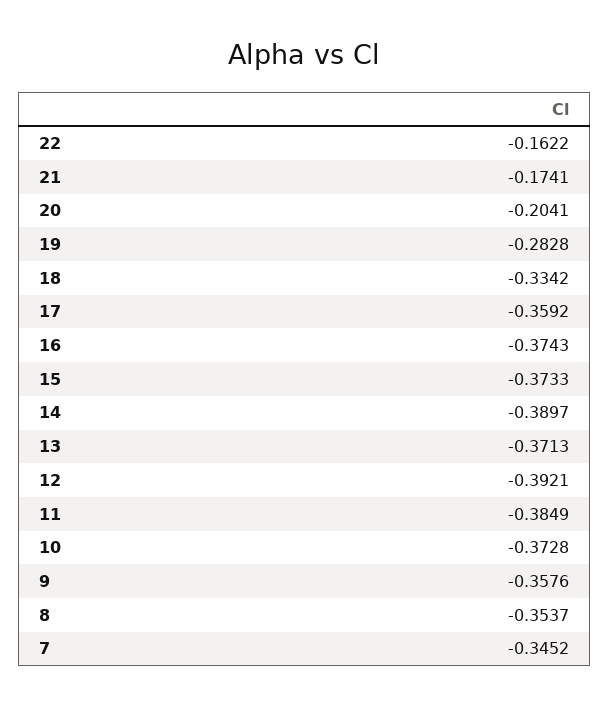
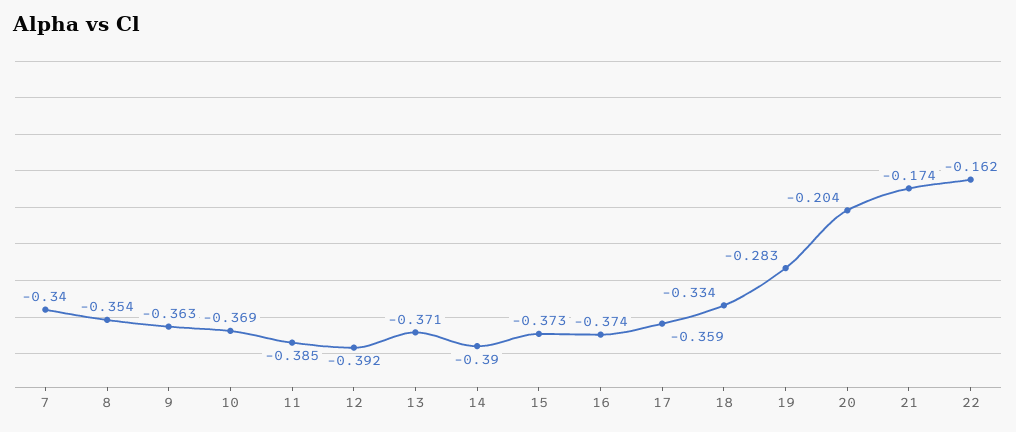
10: -0.3728 -> -0.369
9: -0.3576 -> -0.363
7: -0.3452 -> -0.34

